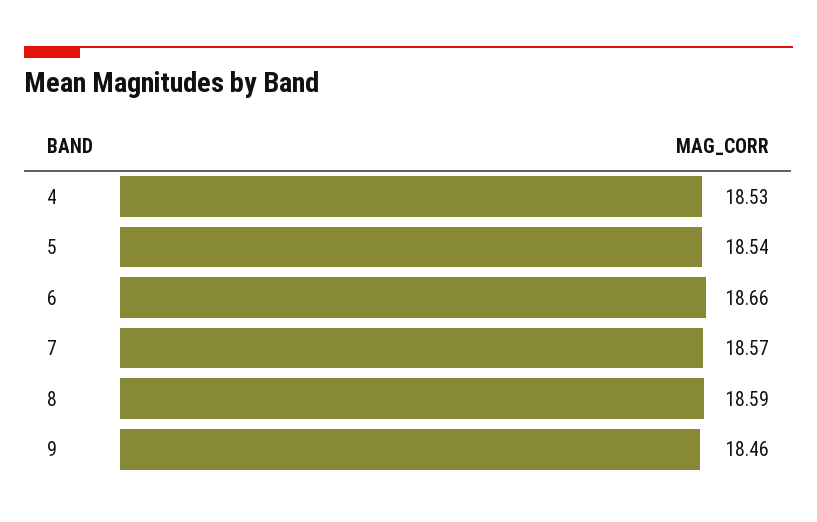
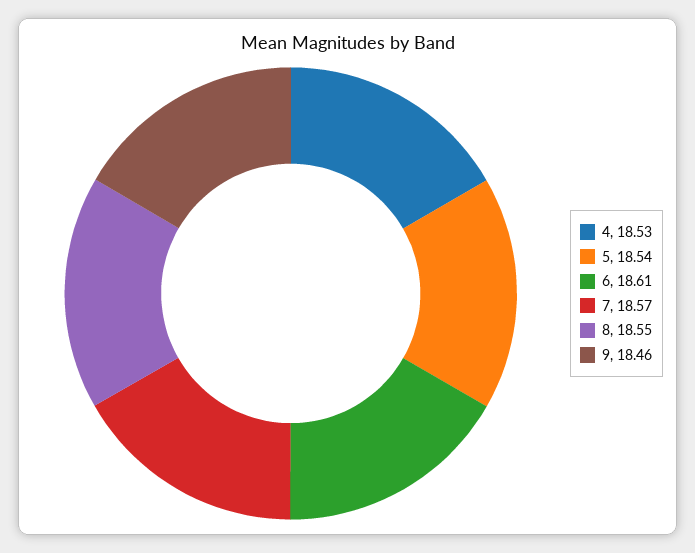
6: 18.66 -> 18.61
8: 18.59 -> 18.55

